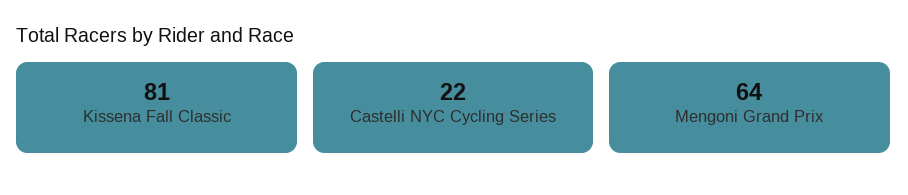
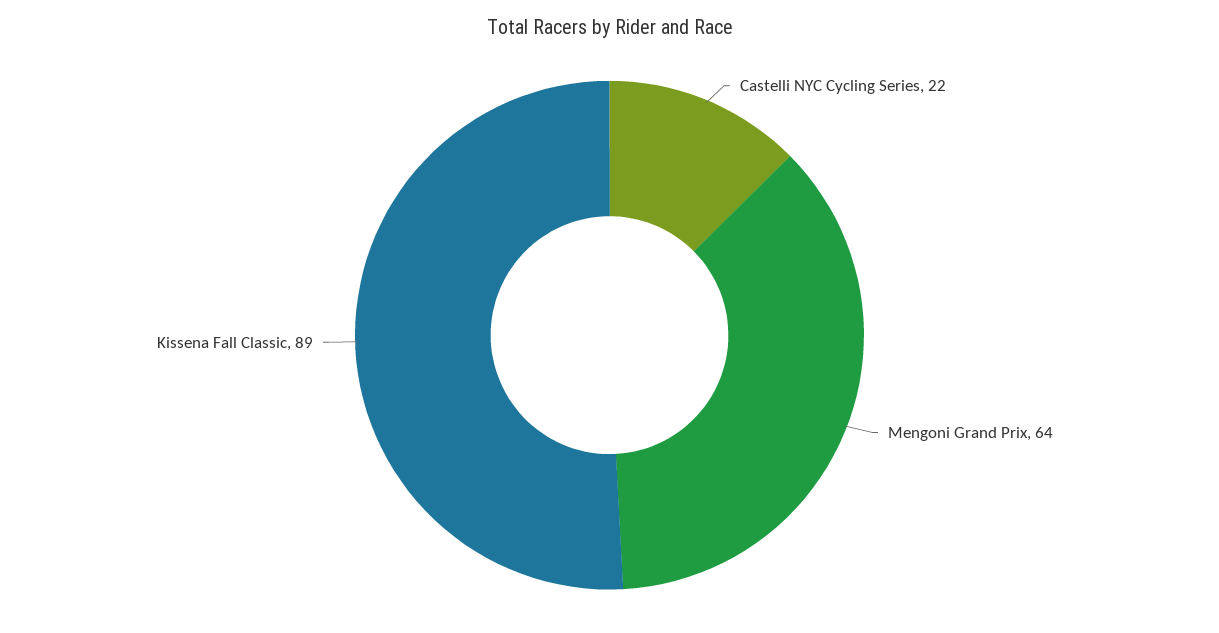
Kissena Fall Classic: 81 -> 89

